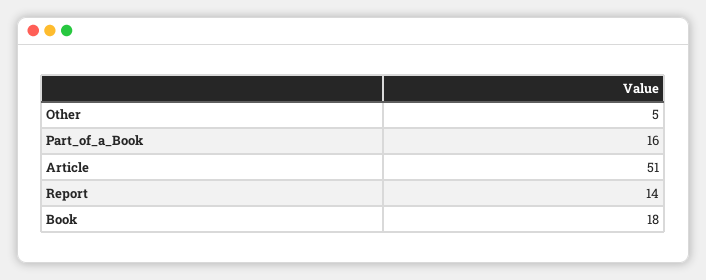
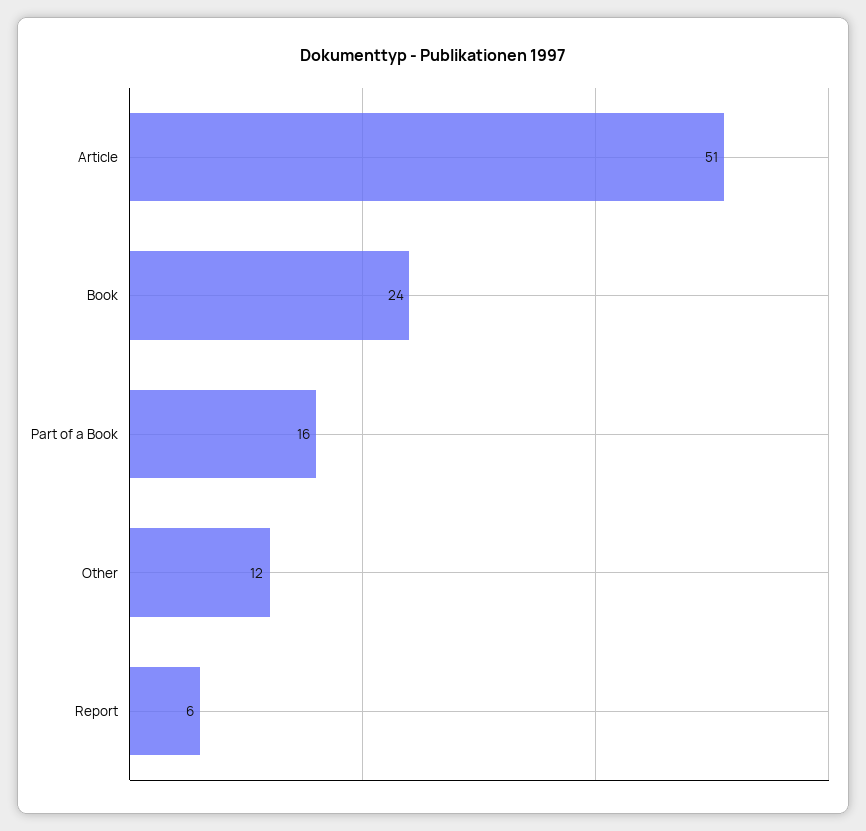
Other: 5 -> 12
Report: 14 -> 6
Book: 18 -> 24

